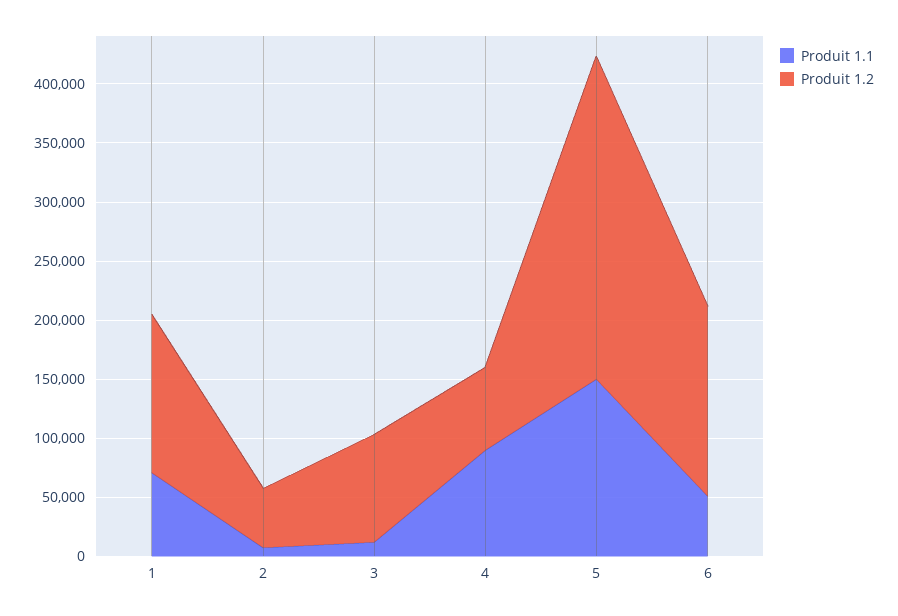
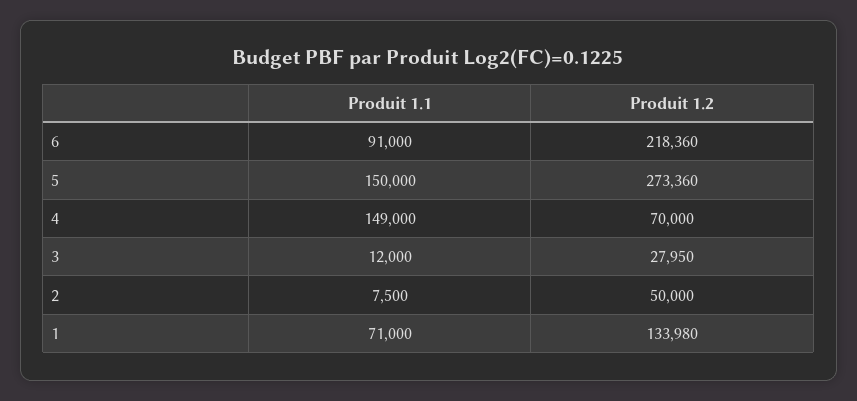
Produit 1.2, 3: 90000 -> 27950
Produit 1.1, 4: 90000 -> 149000
Produit 1.1, 6: 50000 -> 91000
Produit 1.2, 6: 160000 -> 218360

